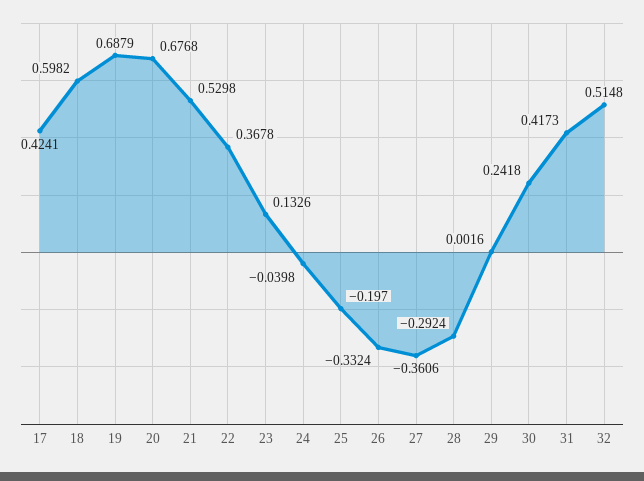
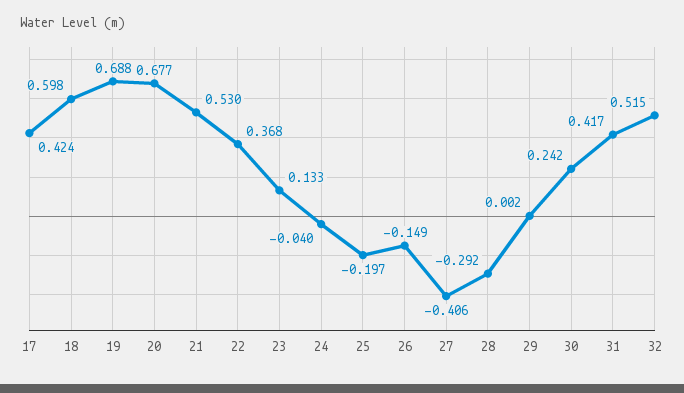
26: -0.3324 -> -0.149
27: -0.3606 -> -0.406

